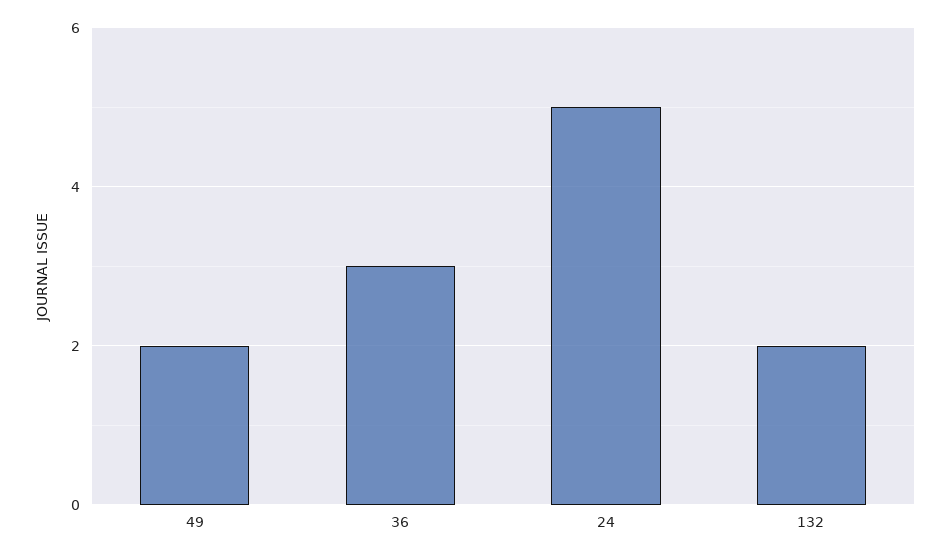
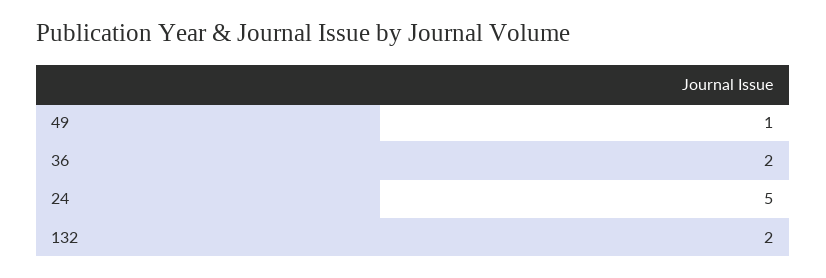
49: 2 -> 1
36: 3 -> 2

